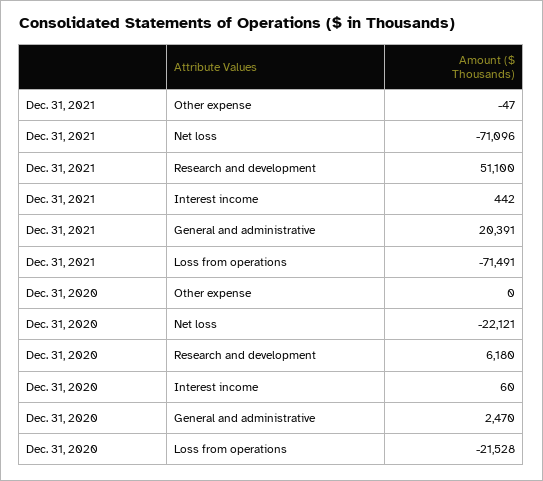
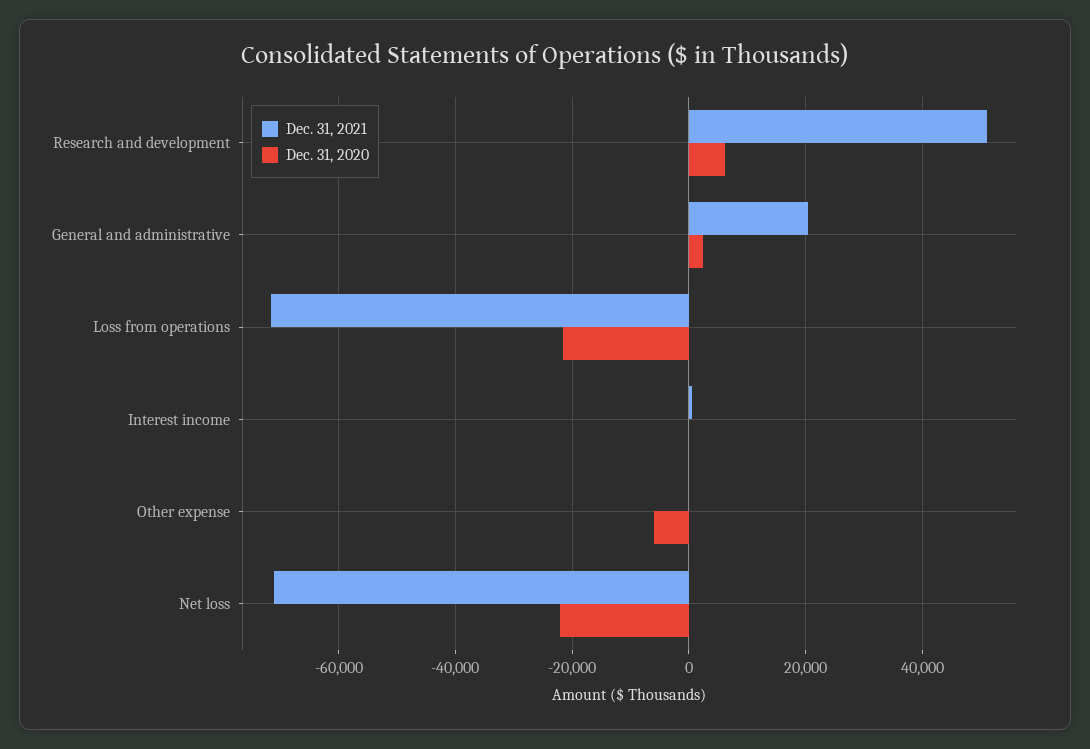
Dec. 31, 2020, Other expense: 0 -> -6000

